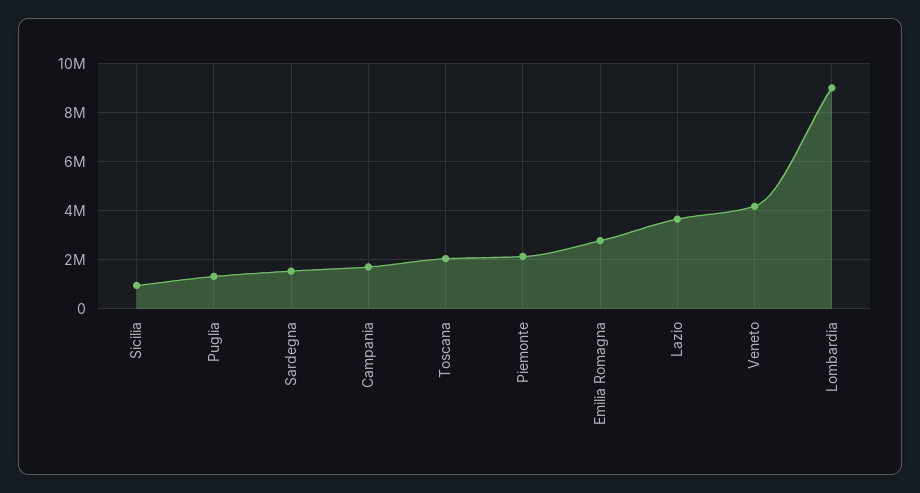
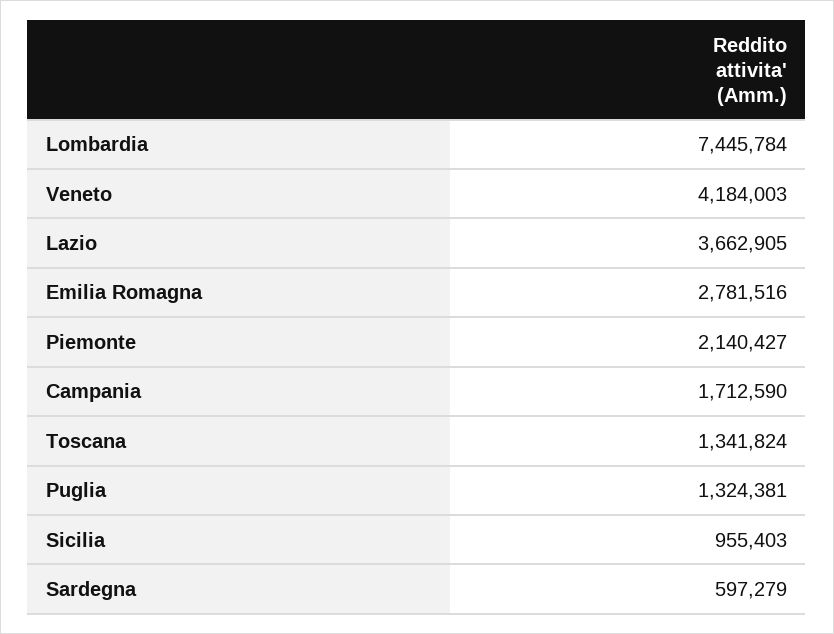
Sardegna: 1500000 -> 597279
Toscana: 2000000 -> 1341824
Lombardia: 9000000 -> 7445784

